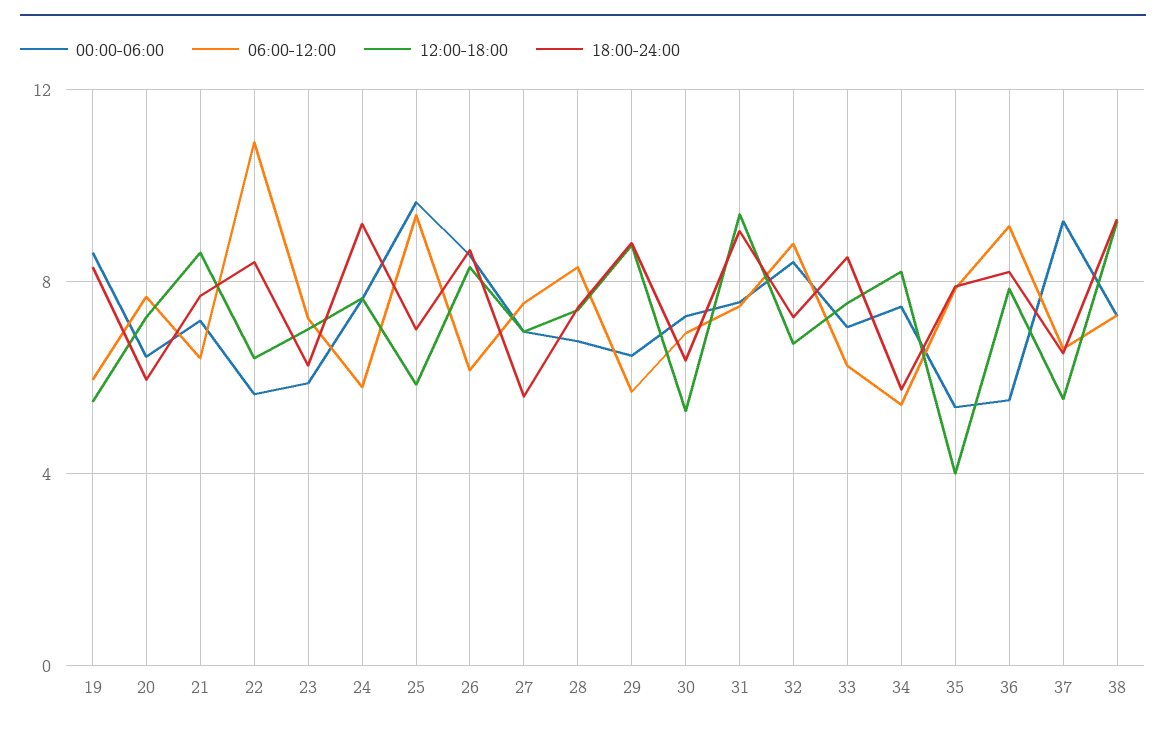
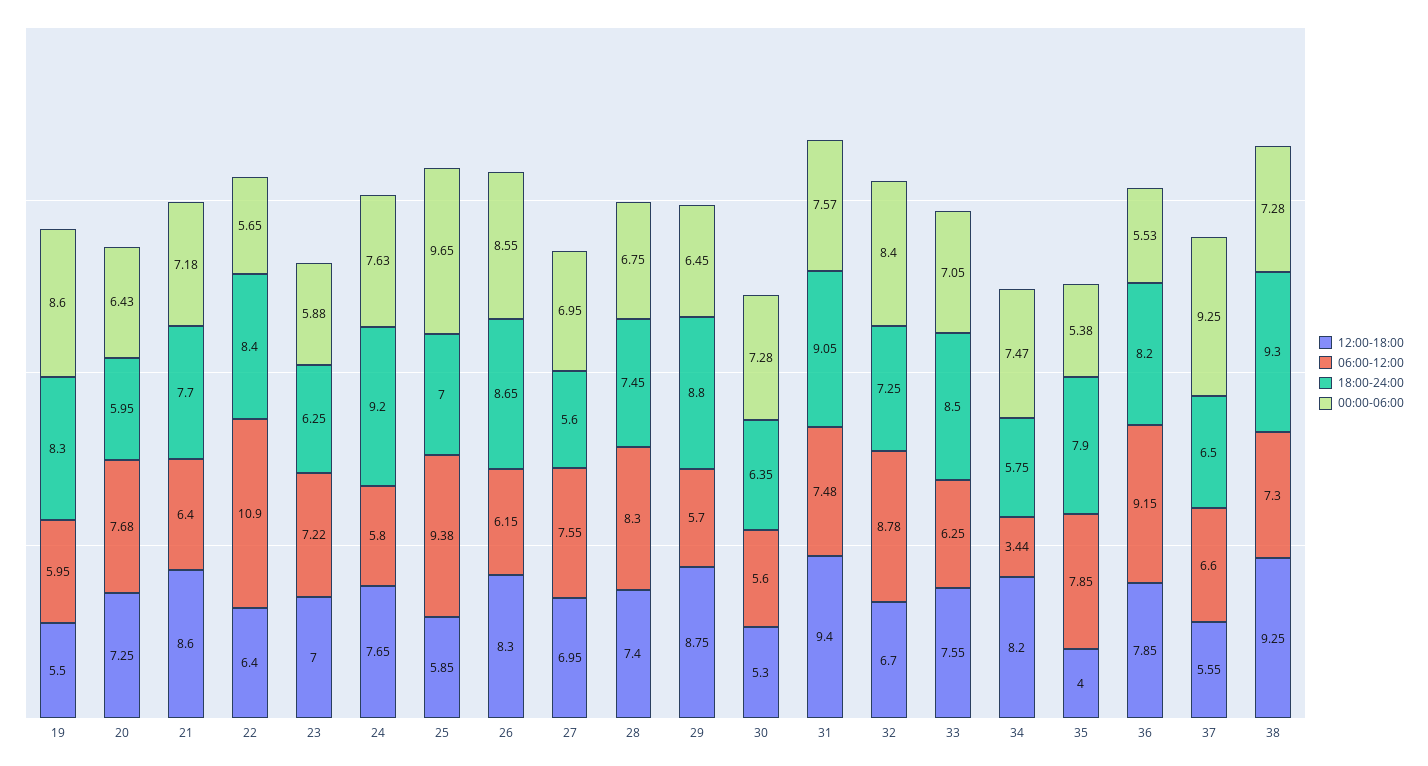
06:00-12:00, 30: 7 -> 5.6
06:00-12:00, 34: 5.5 -> 3.44

